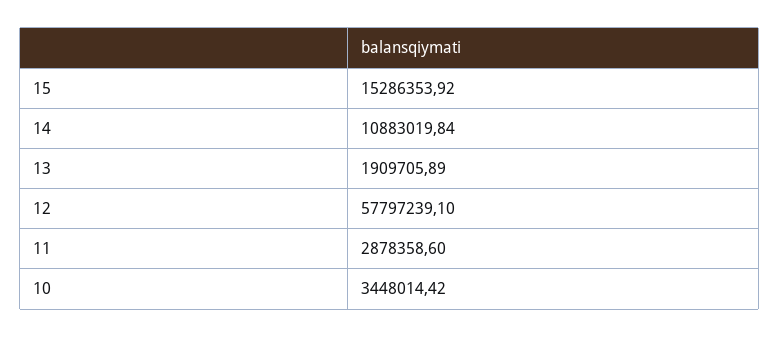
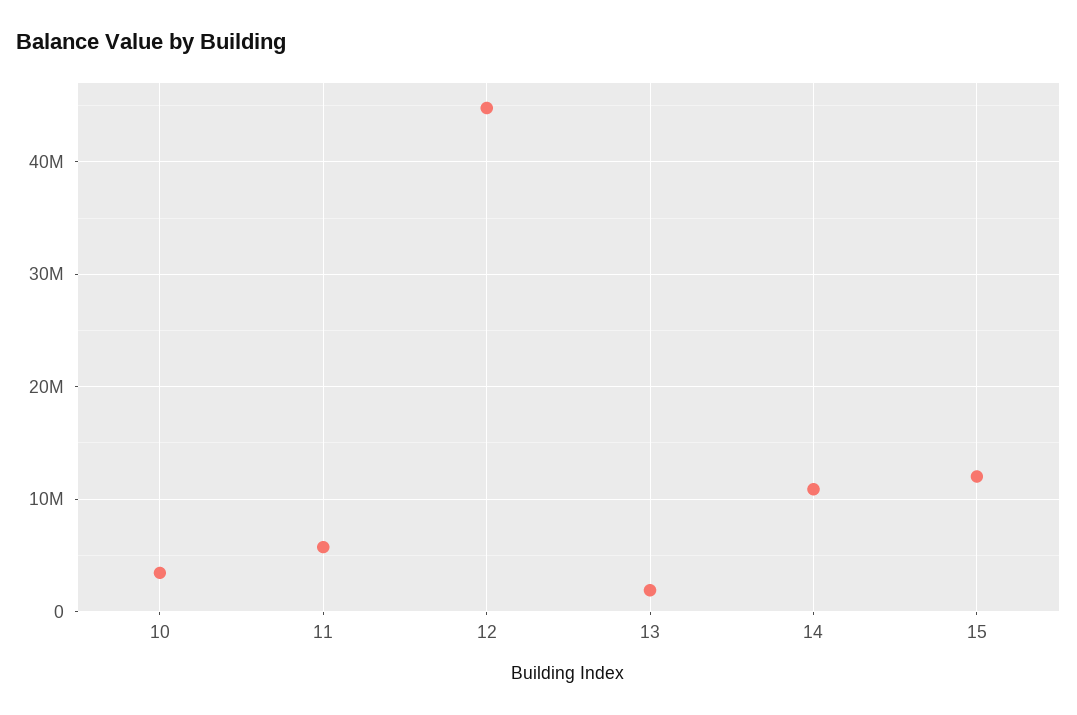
15: 15286353.92 -> 12000000
12: 57797239.1 -> 45000000
11: 2878358.6 -> 6000000

